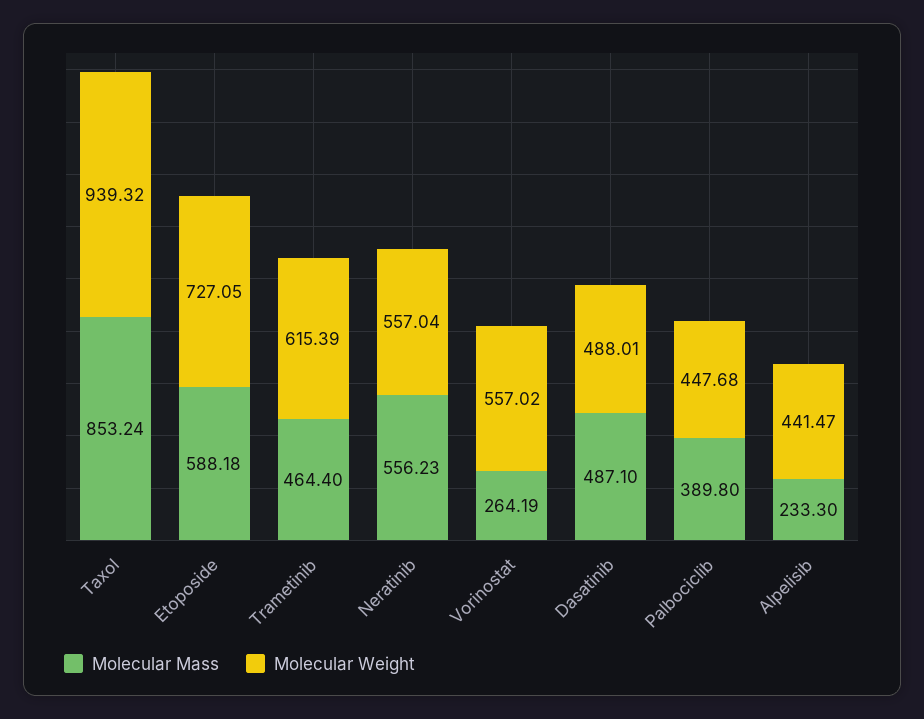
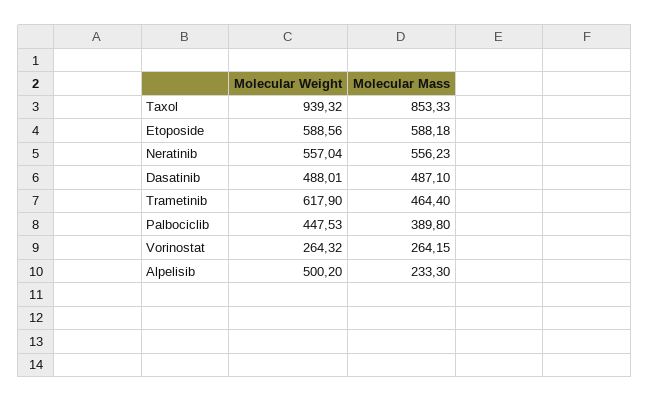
Molecular Mass, Taxol: 853.24 -> 853.33
Molecular Weight, Etoposide: 727.05 -> 588.56
Molecular Weight, Trametinib: 615.39 -> 617.9
Molecular Mass, Vorinostat: 264.19 -> 264.15
Molecular Weight, Vorinostat: 557.02 -> 264.32
Molecular Weight, Palbociclib: 447.68 -> 447.53
Molecular Weight, Alpelisib: 441.47 -> 500.2

